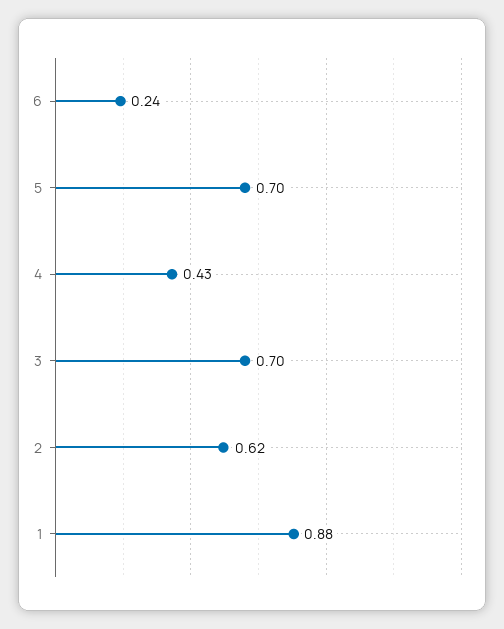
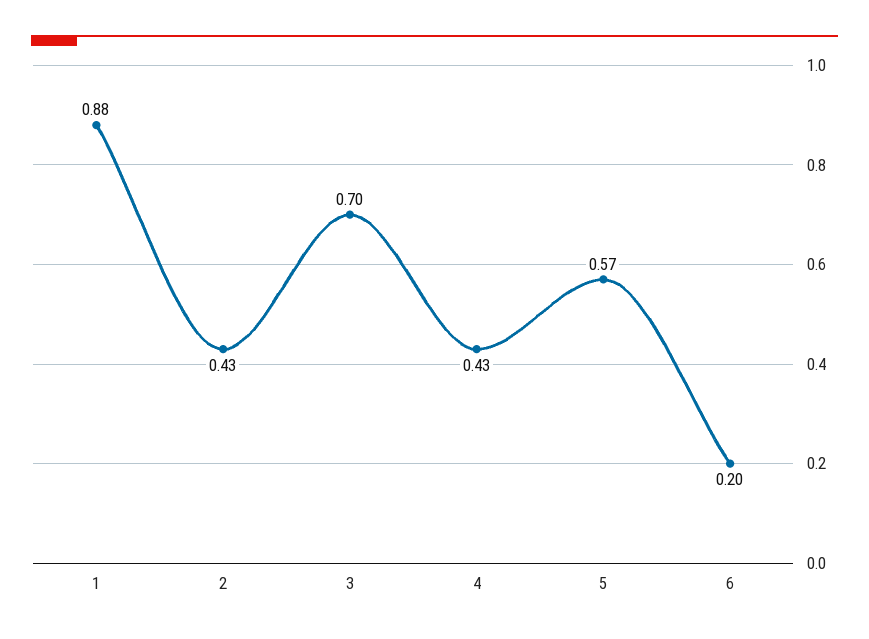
6: 0.24 -> 0.2
5: 0.7 -> 0.57
2: 0.62 -> 0.43

